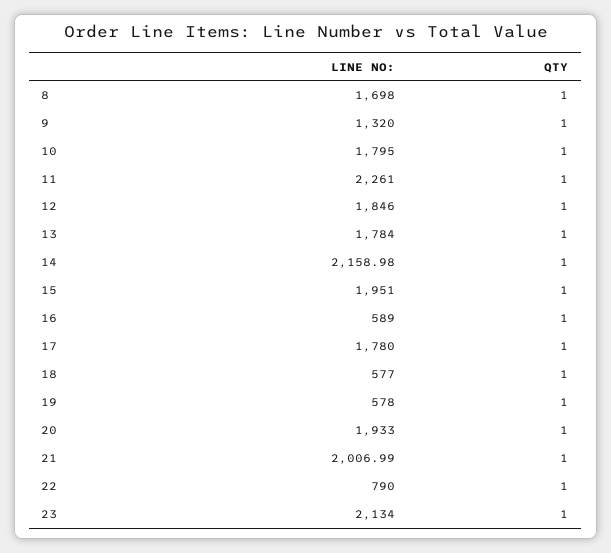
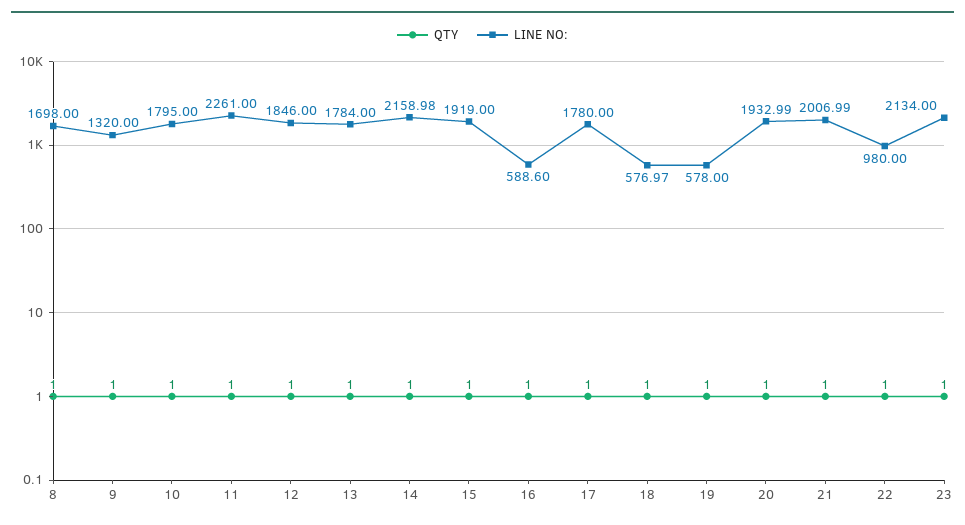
LINE NO:, 15: 1951 -> 1919
LINE NO:, 16: 589 -> 588.6
LINE NO:, 18: 577 -> 576.97
LINE NO:, 20: 1933 -> 1932.99
LINE NO:, 22: 790 -> 980

